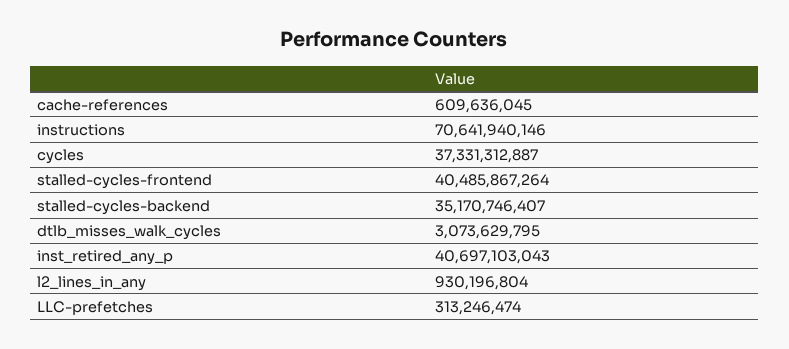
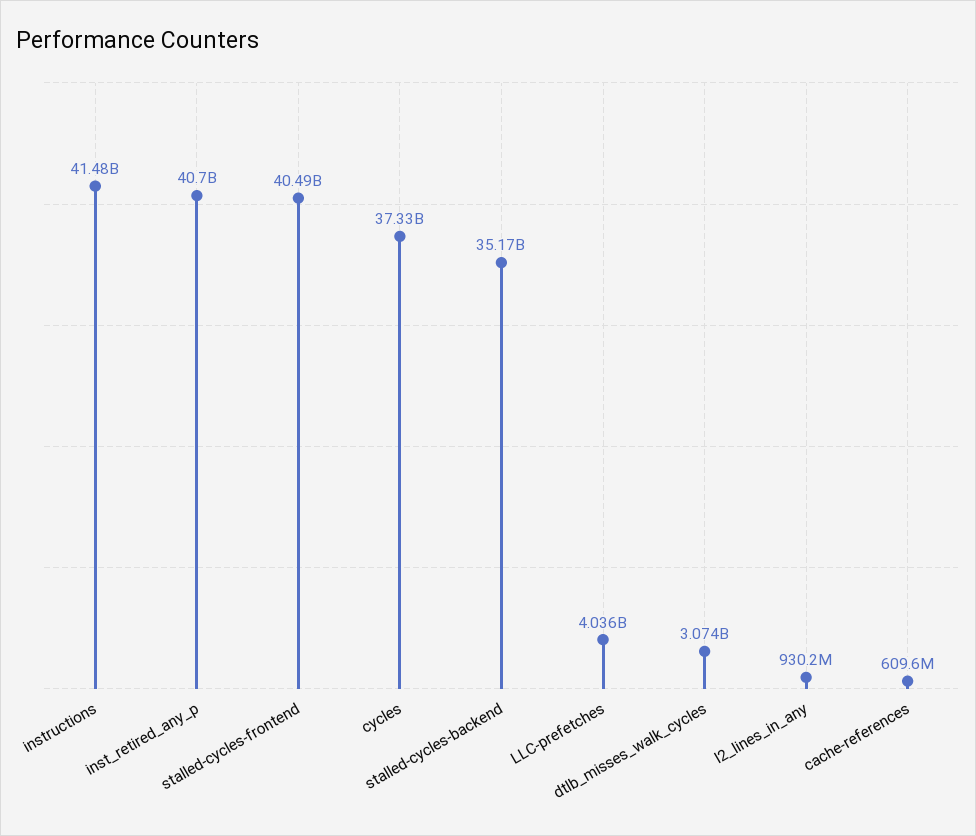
instructions: 70641940146 -> 41480000000
LLC-prefetches: 313246474 -> 4036000000

